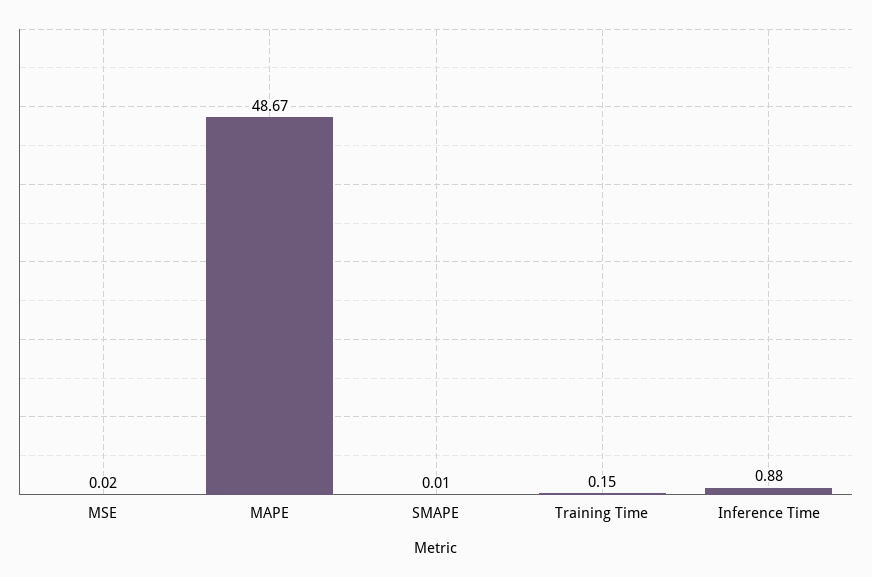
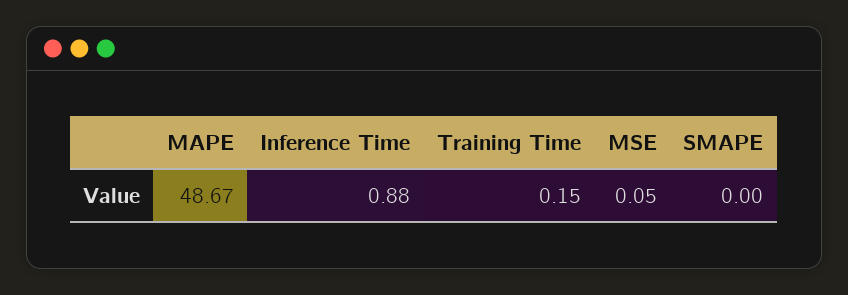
MSE: 0.02 -> 0.05
SMAPE: 0.01 -> 0

